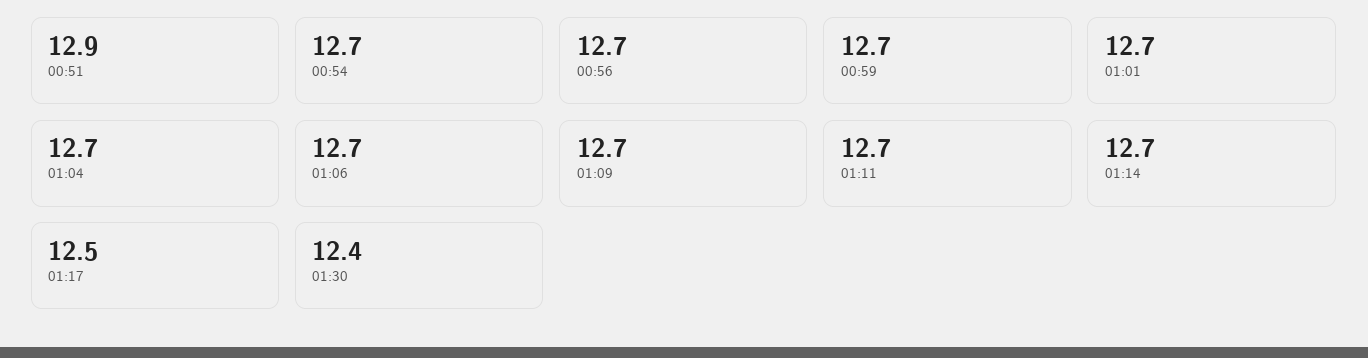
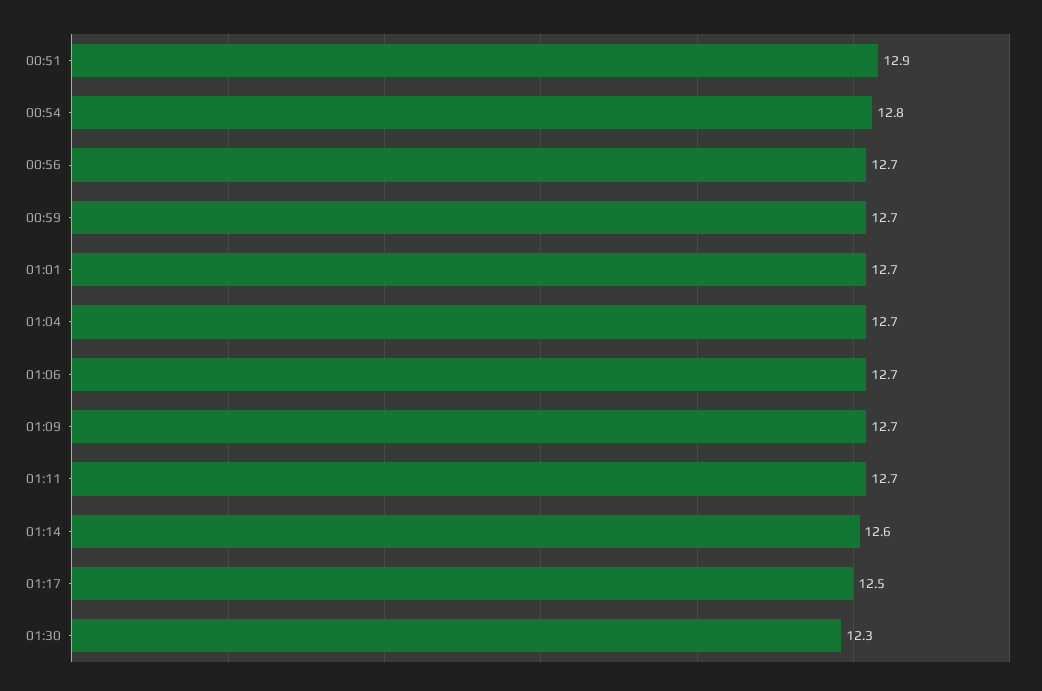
00:54: 12.7 -> 12.8
01:14: 12.7 -> 12.6
01:30: 12.4 -> 12.3

